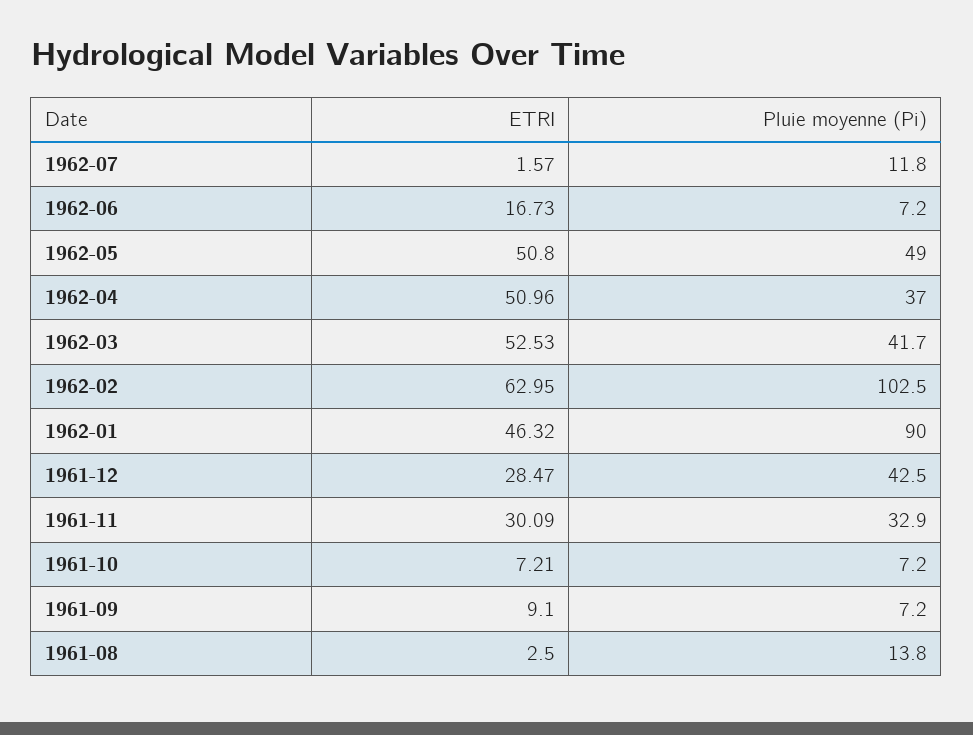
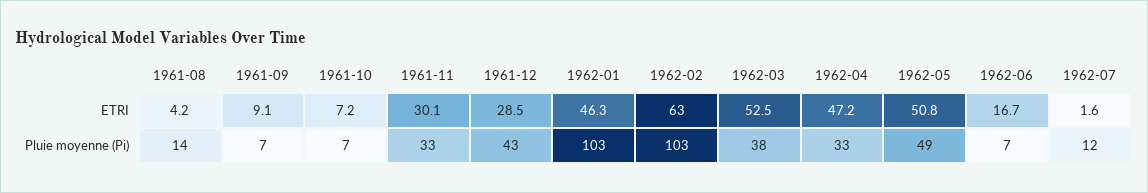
ETRI, 1962-04: 50.96 -> 47.2
Pluie moyenne (Pi), 1962-04: 37 -> 33
Pluie moyenne (Pi), 1962-03: 41.7 -> 38
Pluie moyenne (Pi), 1962-01: 90 -> 103
ETRI, 1961-08: 2.5 -> 4.2

